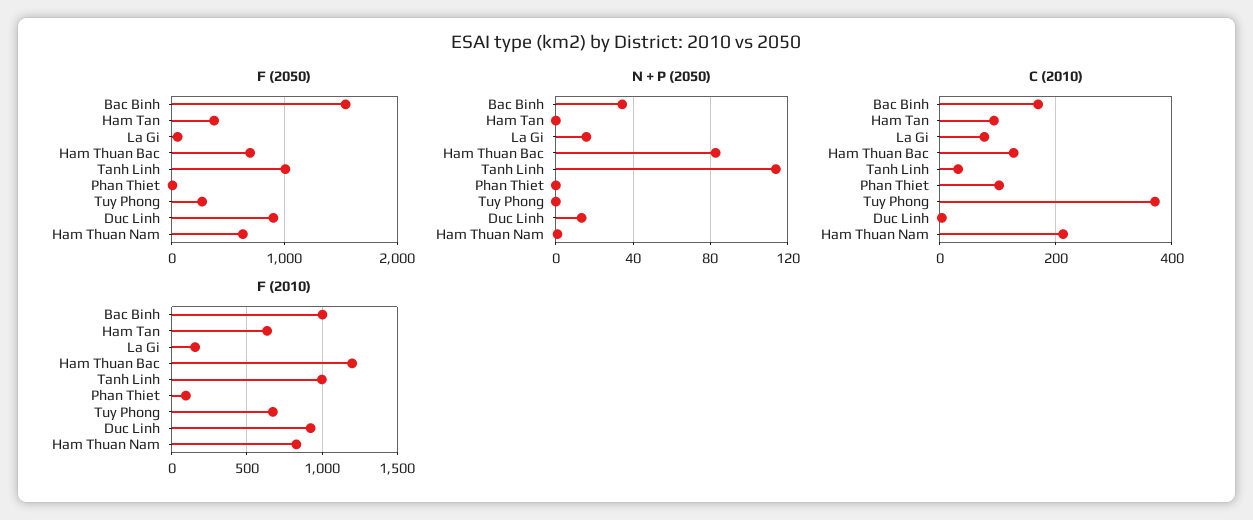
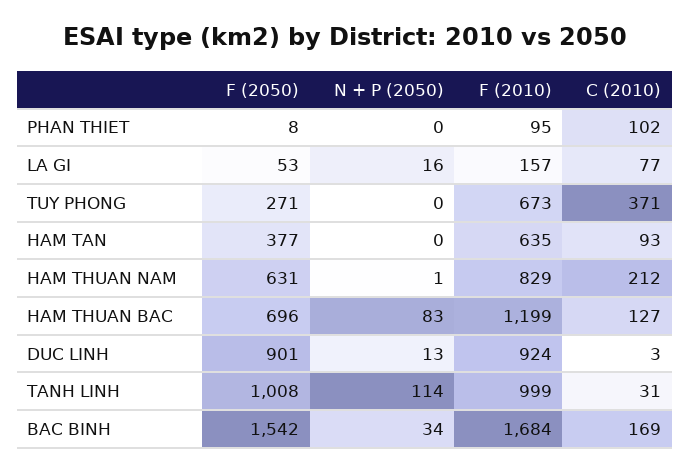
F (2010), Bac Binh: 1000 -> 1684

